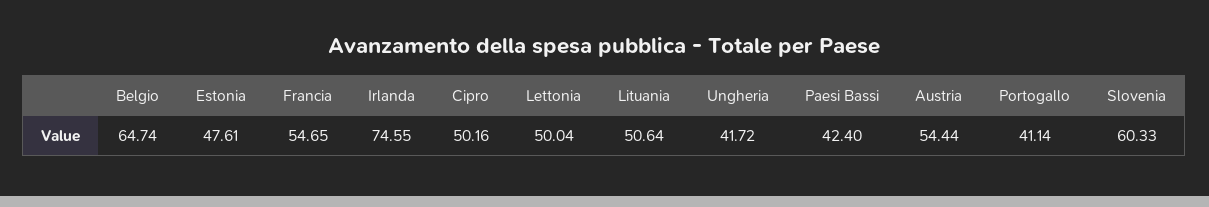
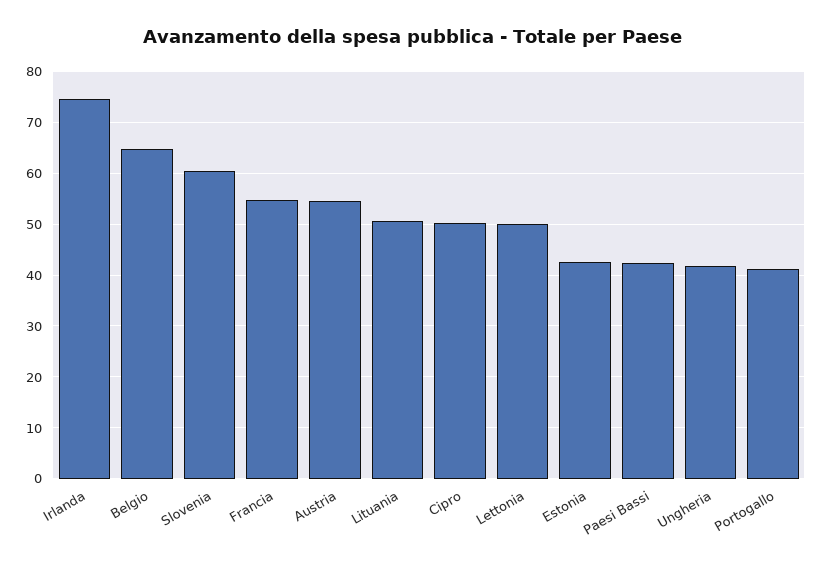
Estonia: 47.61 -> 42

